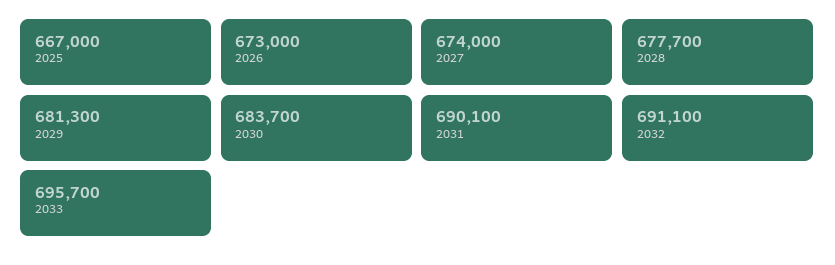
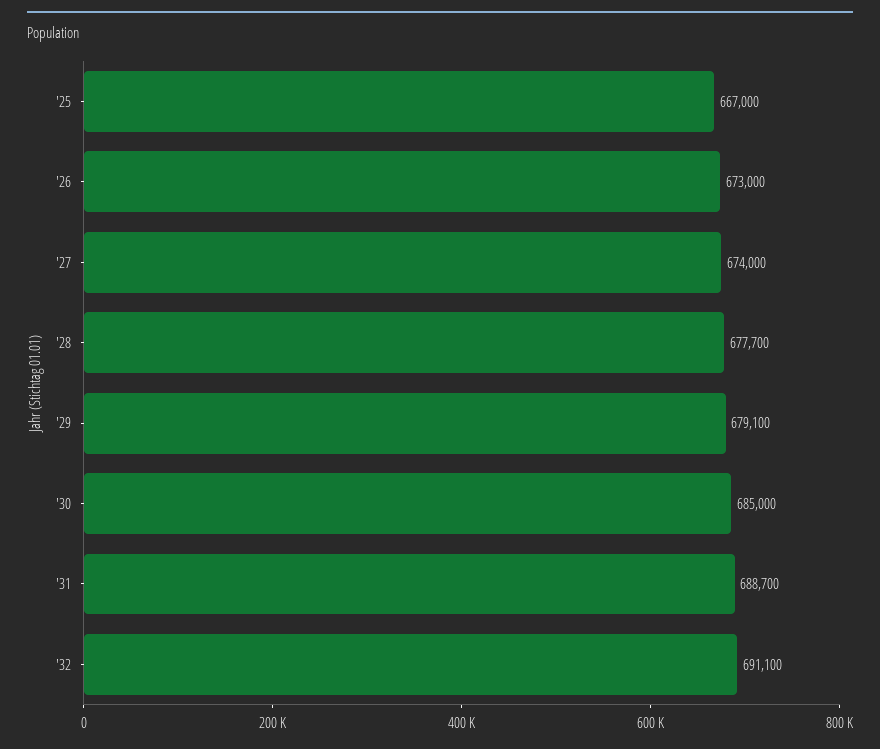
2029: 681300 -> 679100
2030: 683700 -> 685000
2031: 690100 -> 688700
2033: 695700 -> none

